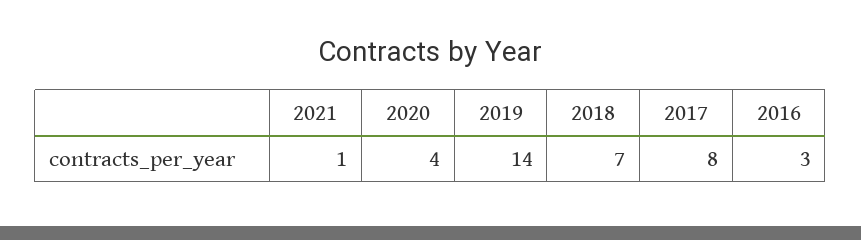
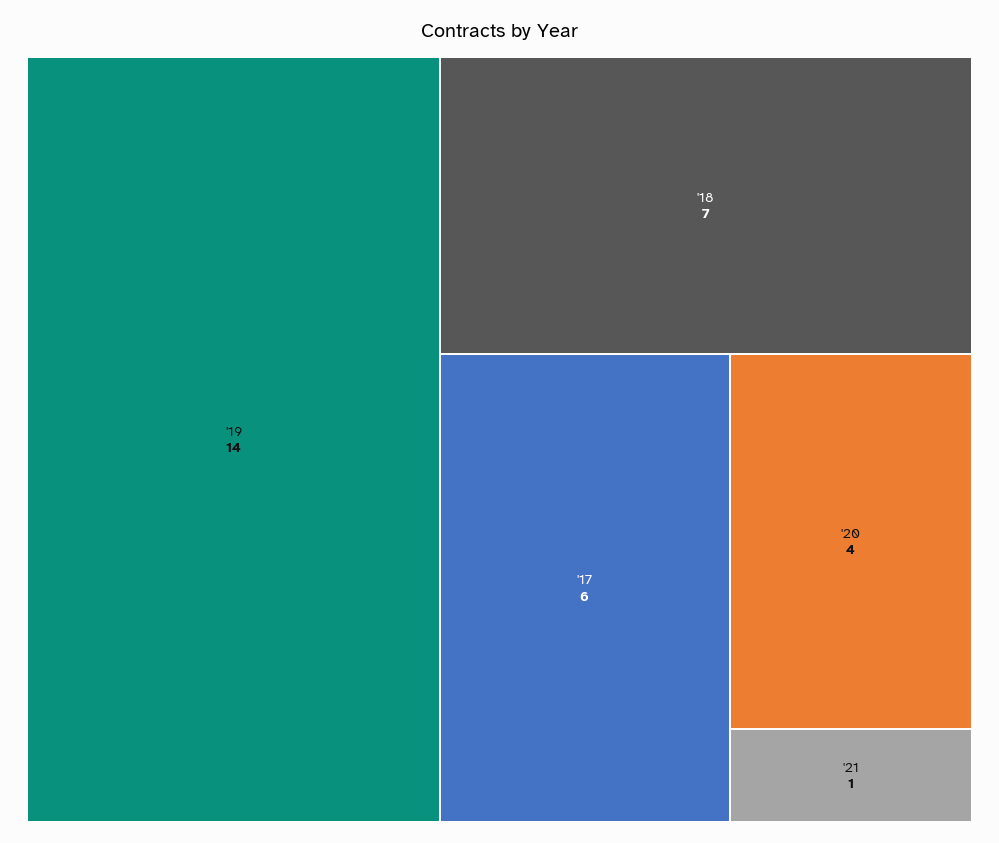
2017: 8 -> 6
2016: 3 -> none

